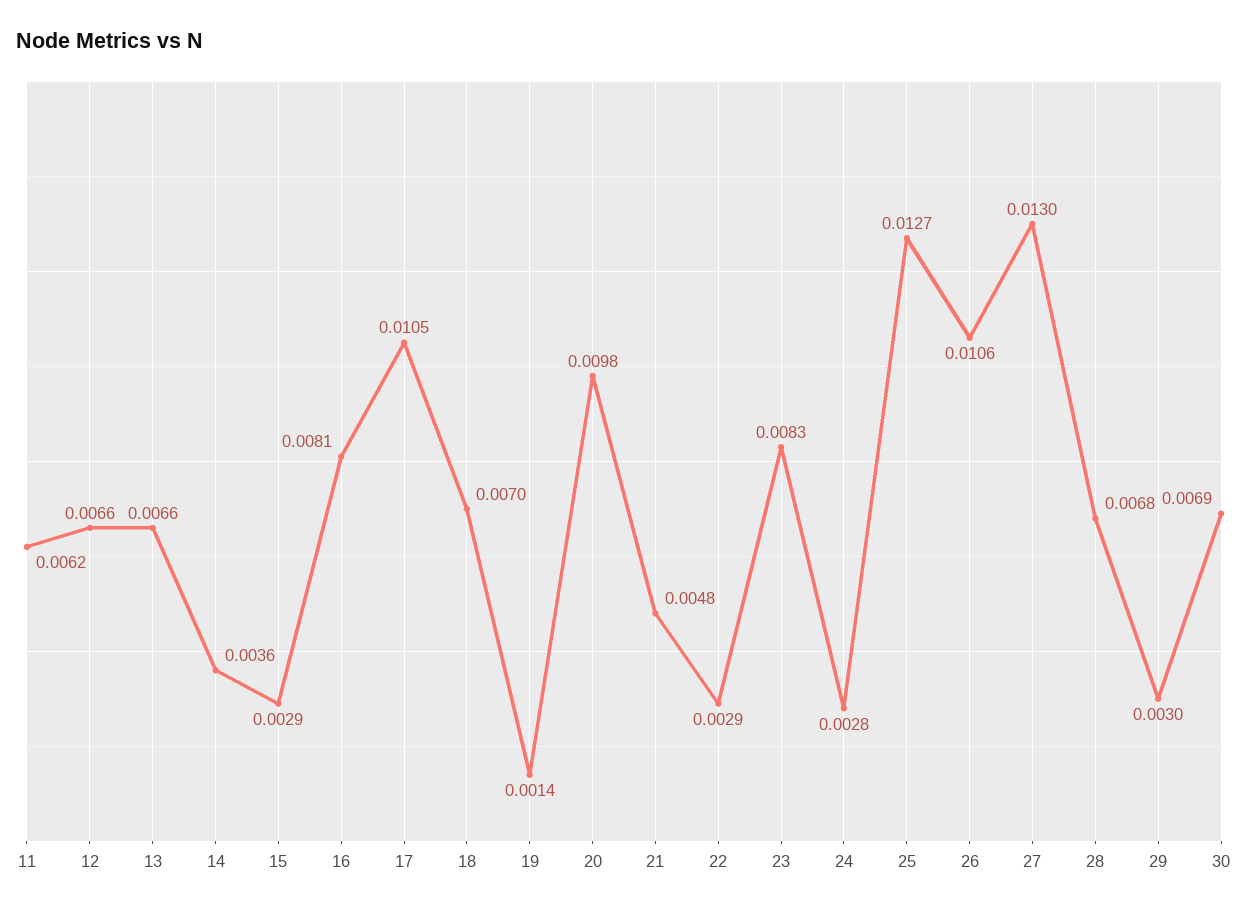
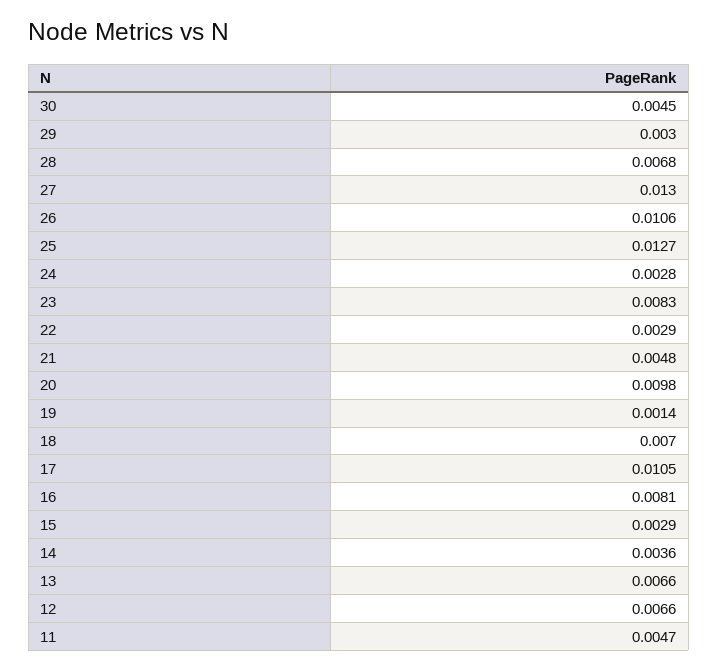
11: 0.0062 -> 0.0047
30: 0.0069 -> 0.0045

